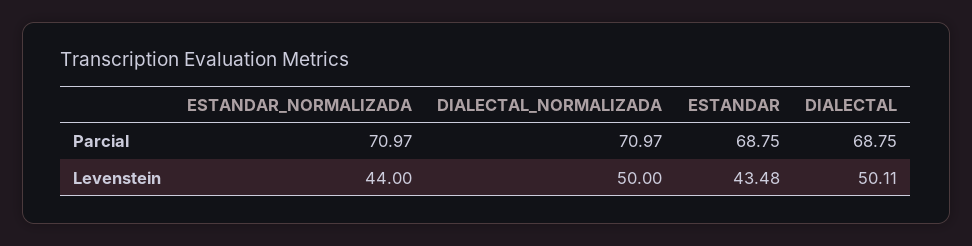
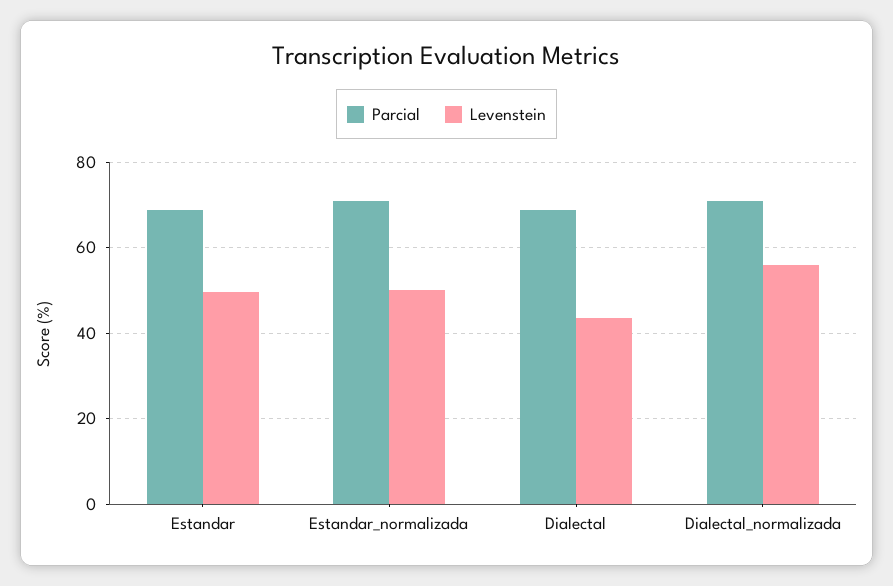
Levenstein, ESTANDAR_NORMALIZADA: 44 -> 50
Levenstein, DIALECTAL_NORMALIZADA: 50 -> 56
Levenstein, ESTANDAR: 43.48 -> 50
Levenstein, DIALECTAL: 50.11 -> 44

